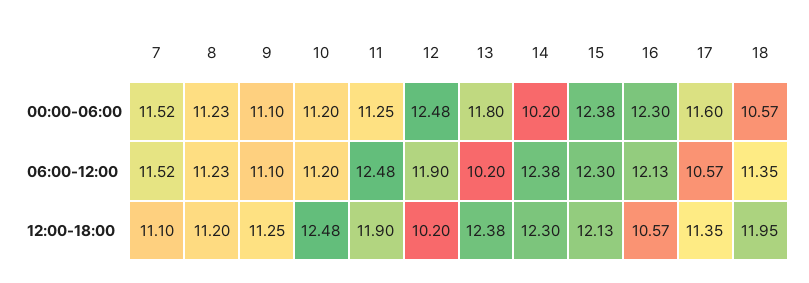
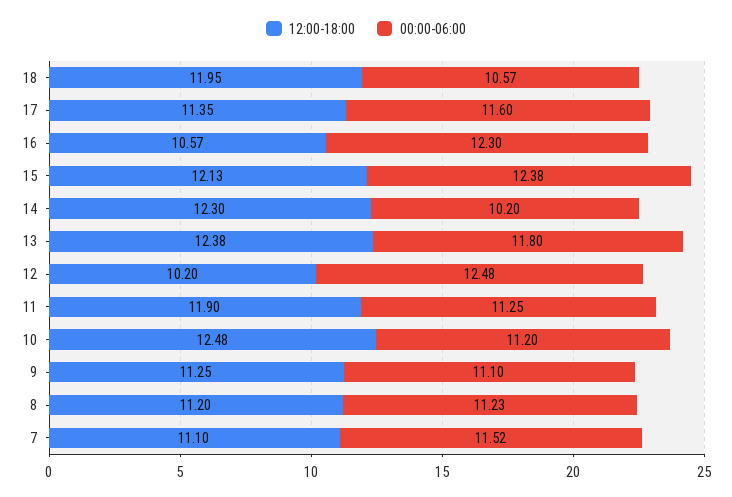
06:00-12:00, 7: 11.52 -> none
06:00-12:00, 8: 11.23 -> none
06:00-12:00, 9: 11.1 -> none
06:00-12:00, 10: 11.2 -> none
06:00-12:00, 11: 12.48 -> none
06:00-12:00, 12: 11.9 -> none
06:00-12:00, 13: 10.2 -> none
06:00-12:00, 14: 12.38 -> none
06:00-12:00, 15: 12.3 -> none
06:00-12:00, 16: 12.13 -> none
06:00-12:00, 17: 10.57 -> none
06:00-12:00, 18: 11.35 -> none

